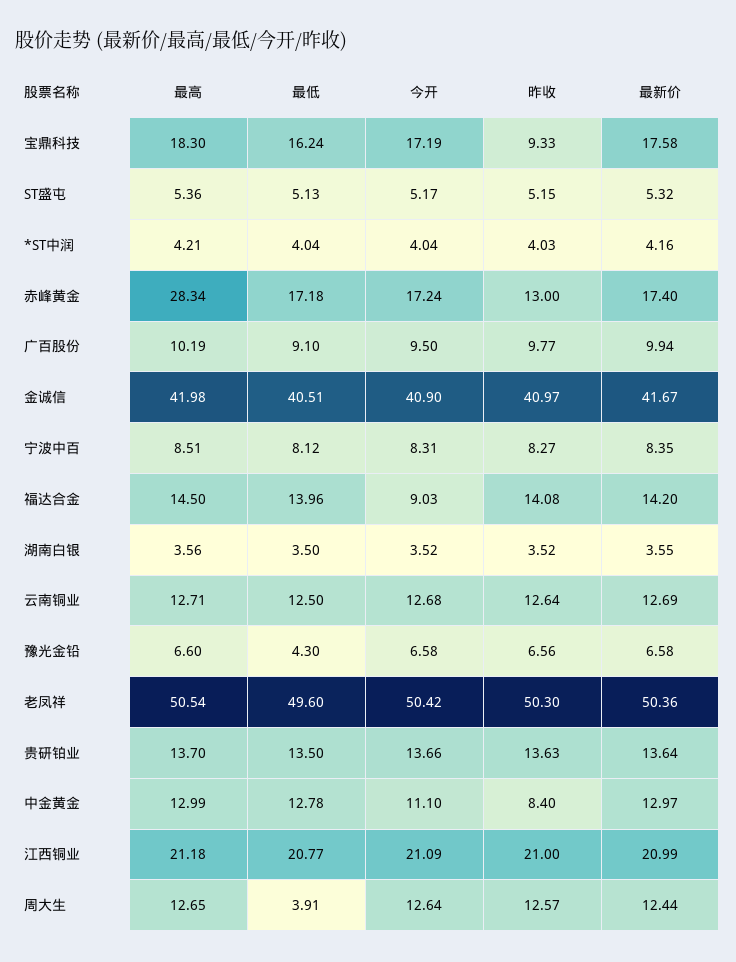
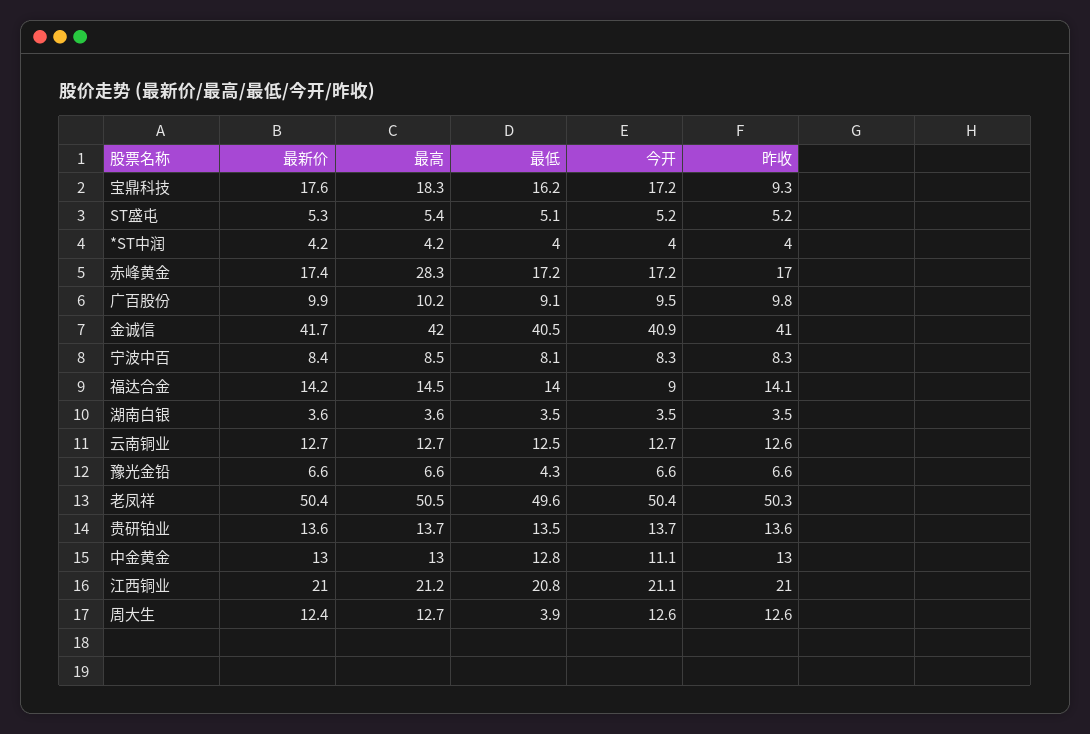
昨收, 赤峰黄金: 13 -> 17
昨收, 中金黄金: 8.4 -> 13

